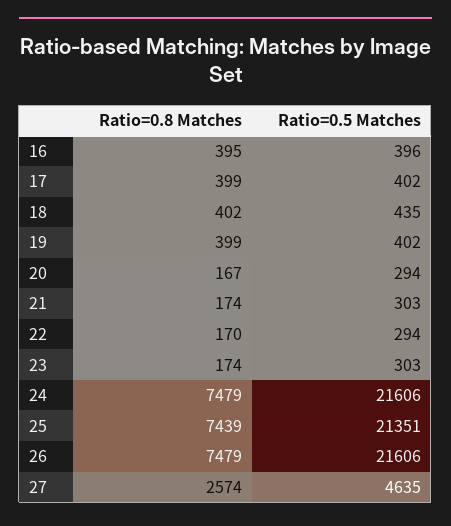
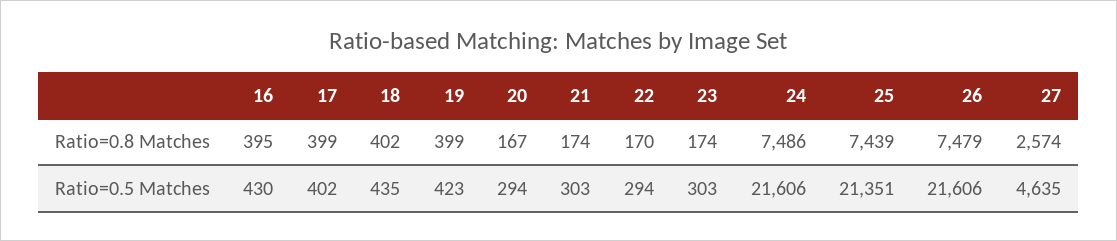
Ratio=0.5 Matches, 16: 396 -> 430
Ratio=0.5 Matches, 19: 402 -> 423
Ratio=0.8 Matches, 24: 7479 -> 7486

